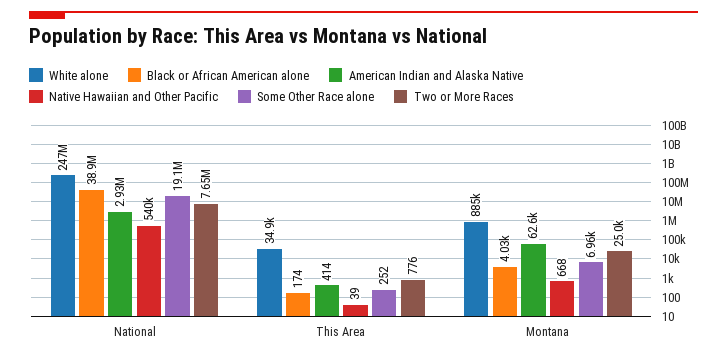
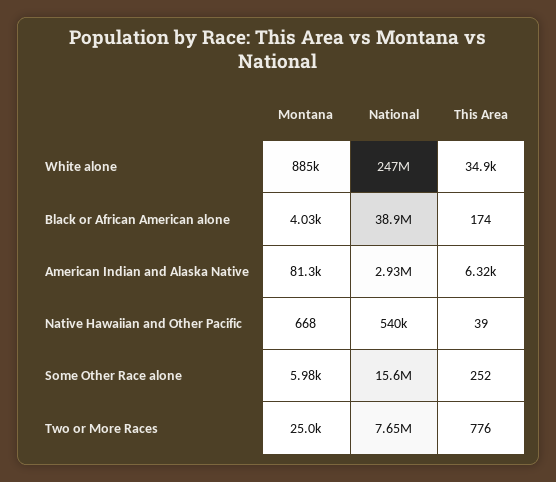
Some Other Race alone, National: 19100000 -> 15600000
American Indian and Alaska Native, This Area: 414 -> 6320
American Indian and Alaska Native, Montana: 62600 -> 81300
Some Other Race alone, Montana: 6960 -> 5980

